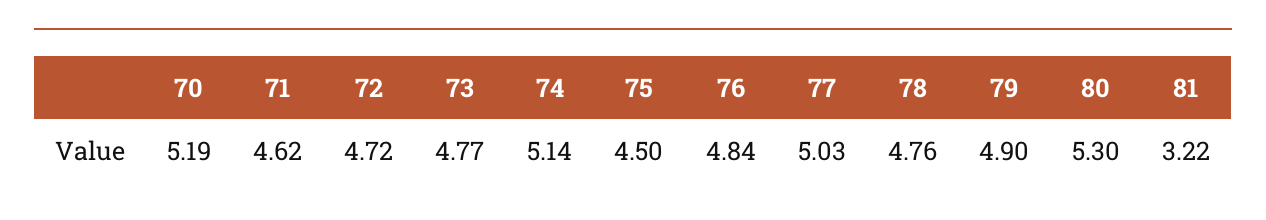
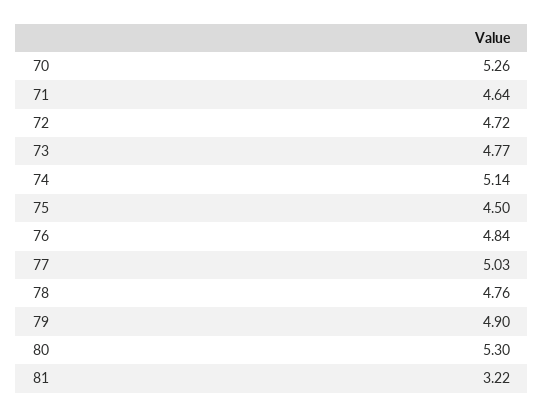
70: 5.19 -> 5.26
71: 4.62 -> 4.64

